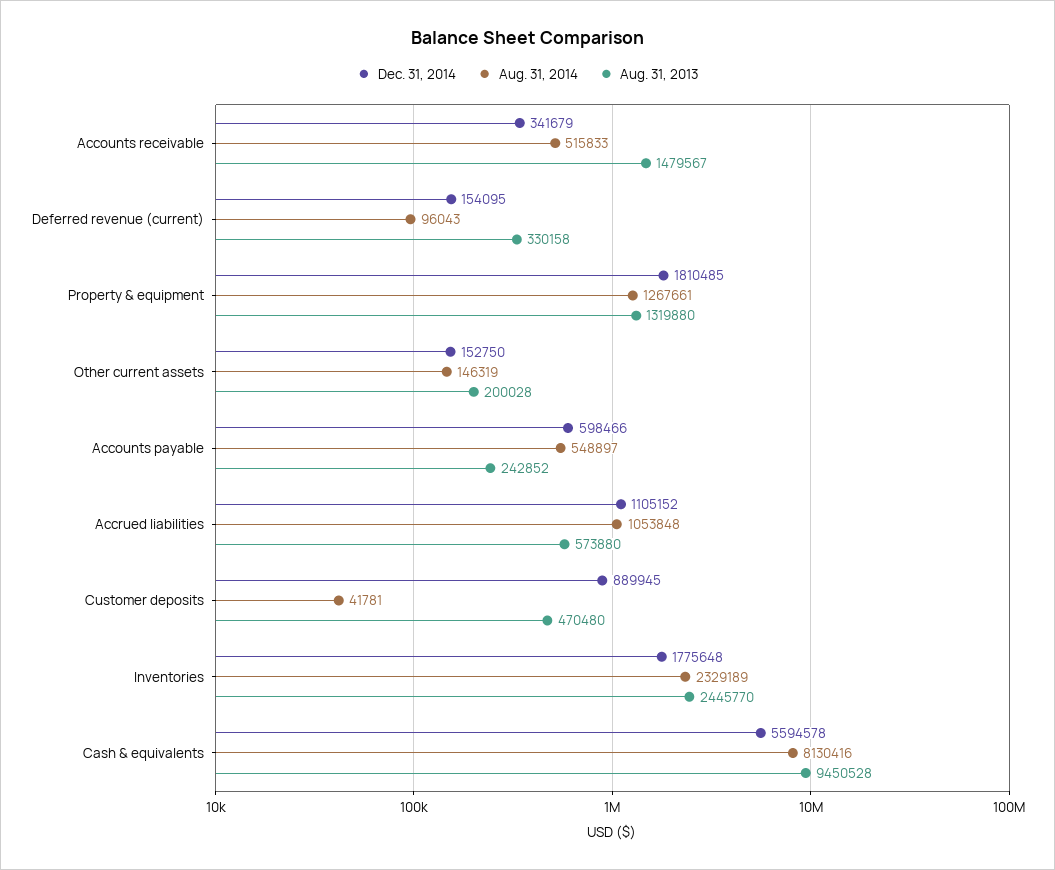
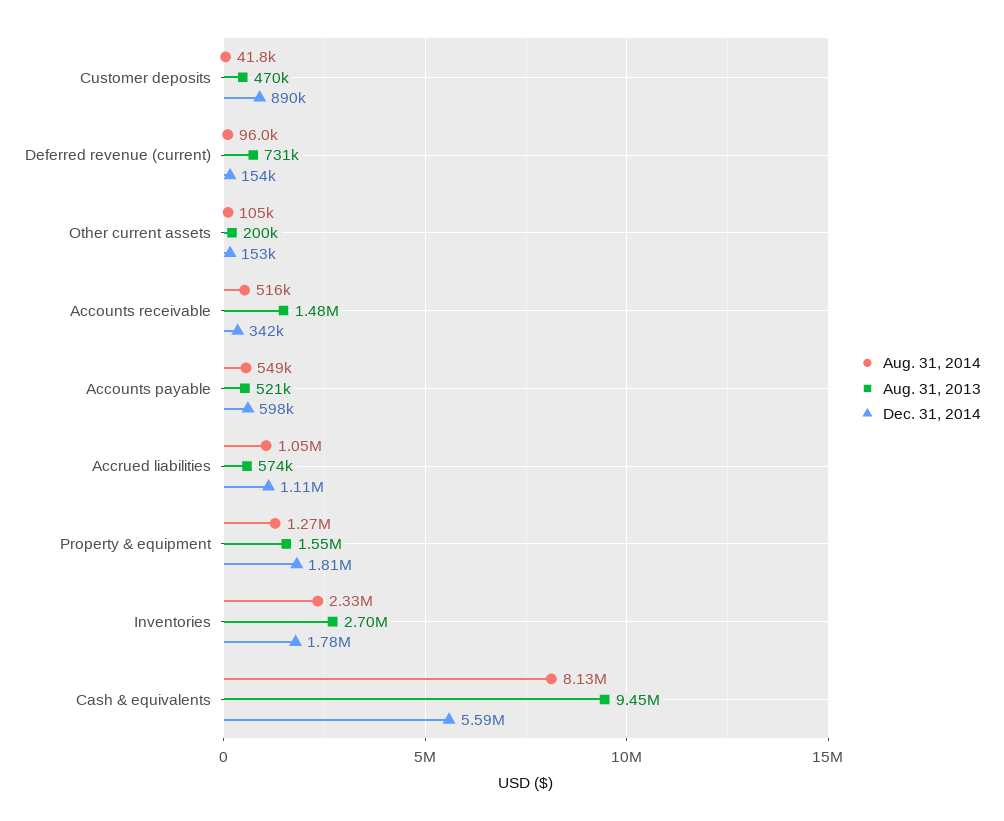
Aug. 31, 2013, Deferred revenue (current): 330158 -> 731000
Aug. 31, 2013, Property & equipment: 1319880 -> 1550000
Aug. 31, 2014, Other current assets: 146319 -> 105000
Aug. 31, 2013, Accounts payable: 242852 -> 521000
Aug. 31, 2013, Inventories: 2445770 -> 2700000

